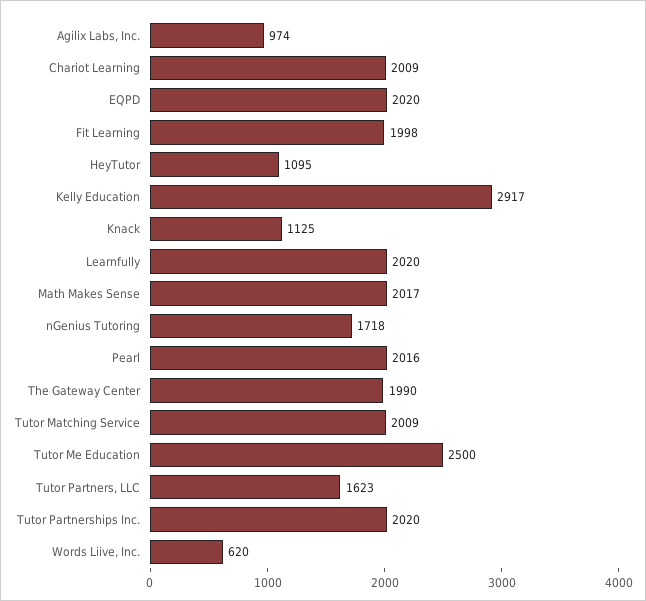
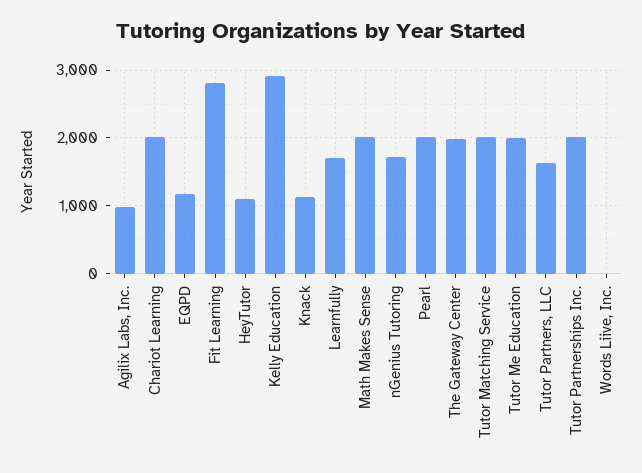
EQPD: 2020 -> 1200
Fit Learning: 1998 -> 2800
Learnfully: 2020 -> 1700
Tutor Me Education: 2500 -> 2000
Words Liive, Inc.: 620 -> 0

